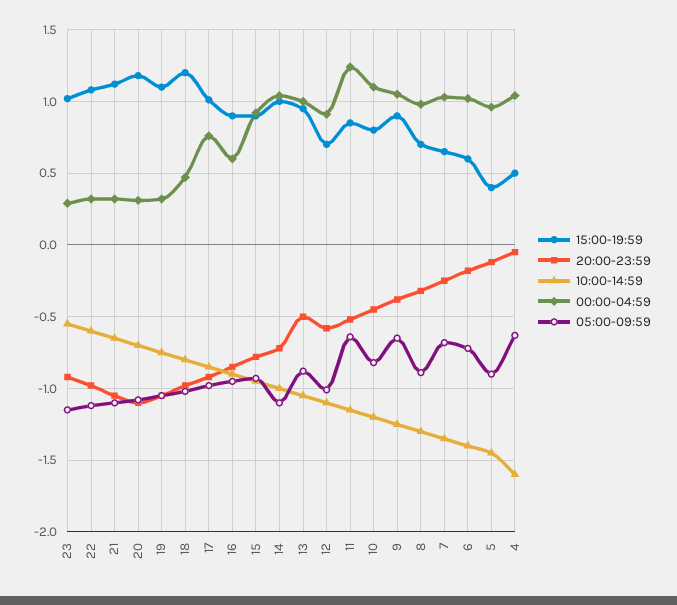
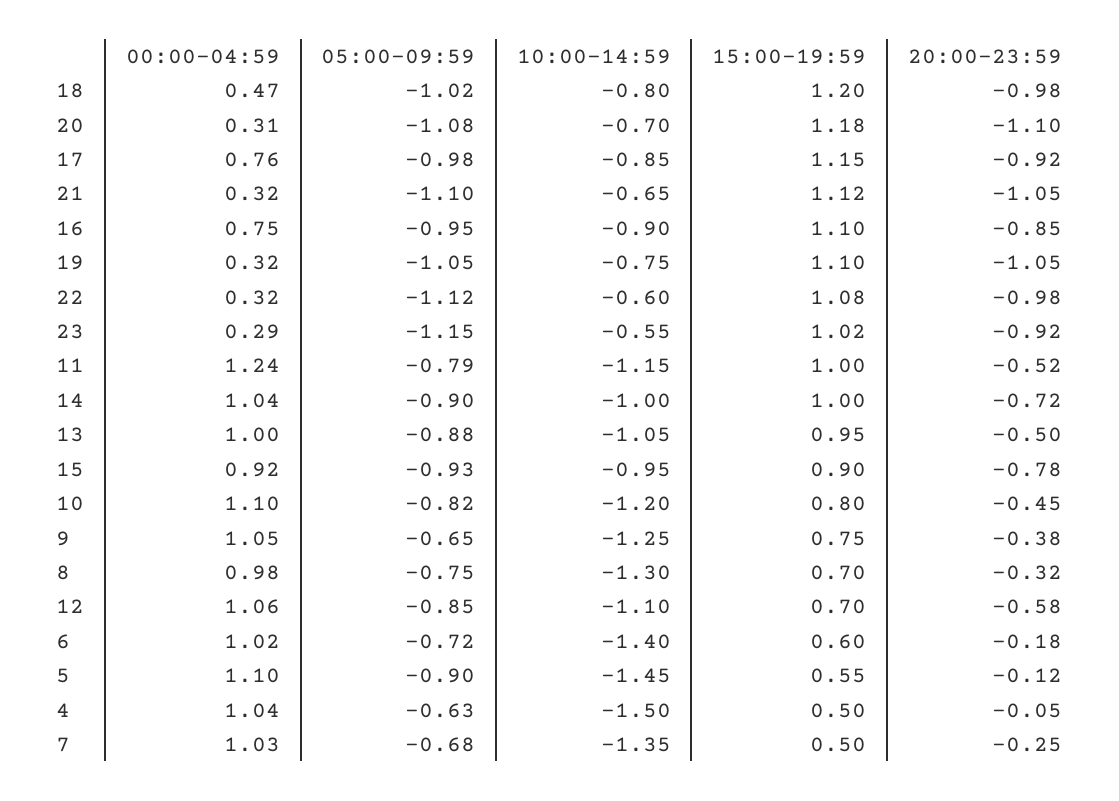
15:00-19:59, 17: 1 -> 1.15
15:00-19:59, 16: 0.9 -> 1.1
00:00-04:59, 16: 0.6 -> 0.75
05:00-09:59, 14: -1.1 -> -0.9
00:00-04:59, 12: 0.9 -> 1.06
05:00-09:59, 12: -1 -> -0.85
15:00-19:59, 11: 0.85 -> 1
05:00-09:59, 11: -0.65 -> -0.79
15:00-19:59, 9: 0.9 -> 0.75
05:00-09:59, 8: -0.9 -> -0.75
15:00-19:59, 7: 0.65 -> 0.5
15:00-19:59, 5: 0.4 -> 0.55
00:00-04:59, 5: 0.95 -> 1.1
10:00-14:59, 4: -1.6 -> -1.5

